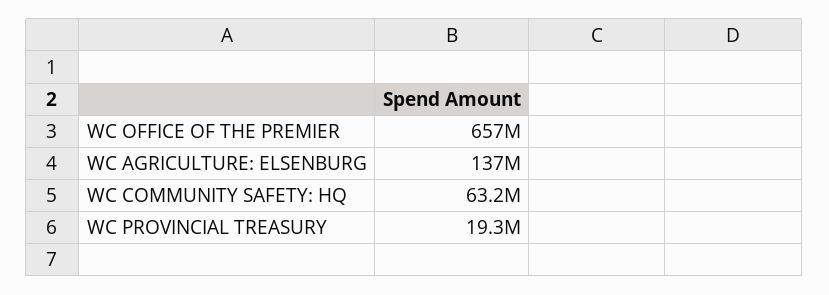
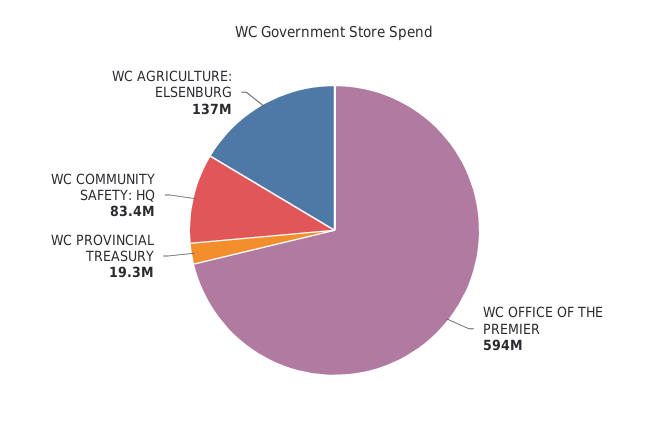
WC OFFICE OF THE PREMIER: 657000000 -> 594000000
WC COMMUNITY SAFETY: HQ: 63200000 -> 83400000

